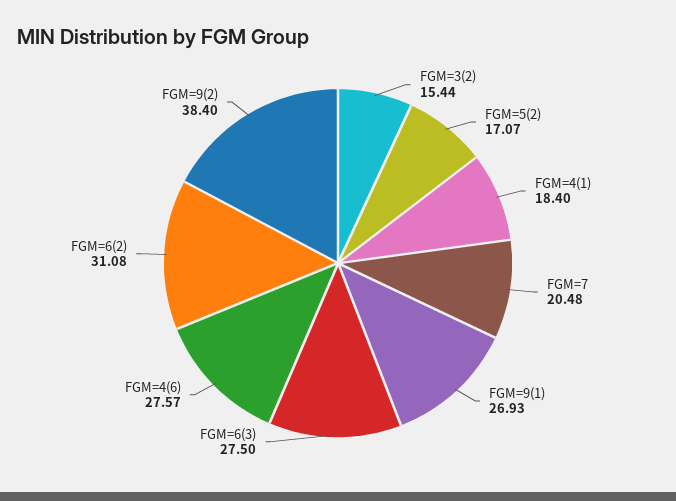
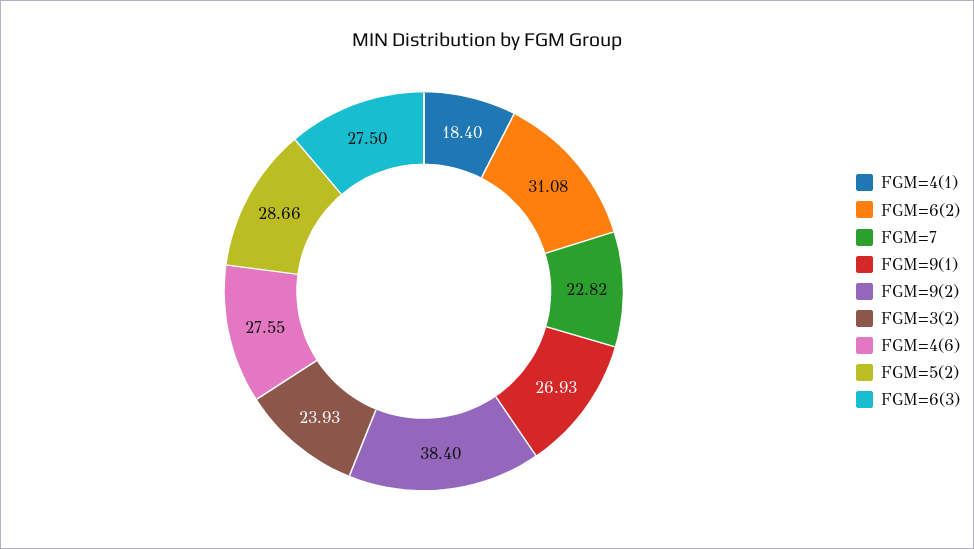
FGM=3(2): 15.44 -> 23.93
FGM=5(2): 17.07 -> 28.66
FGM=7: 20.48 -> 22.82
FGM=4(6): 27.57 -> 27.55

